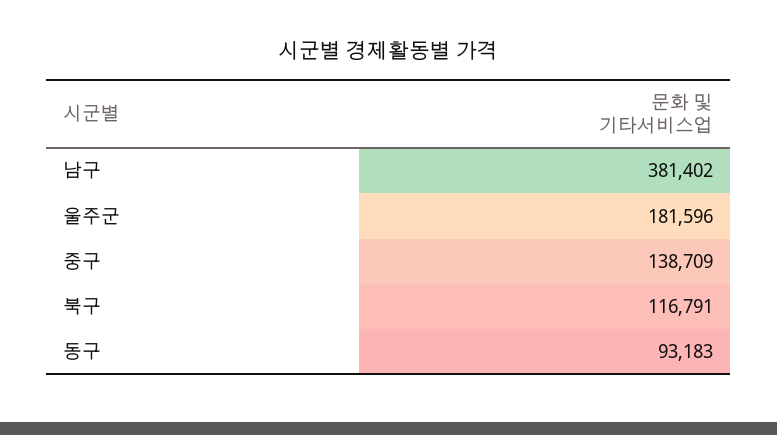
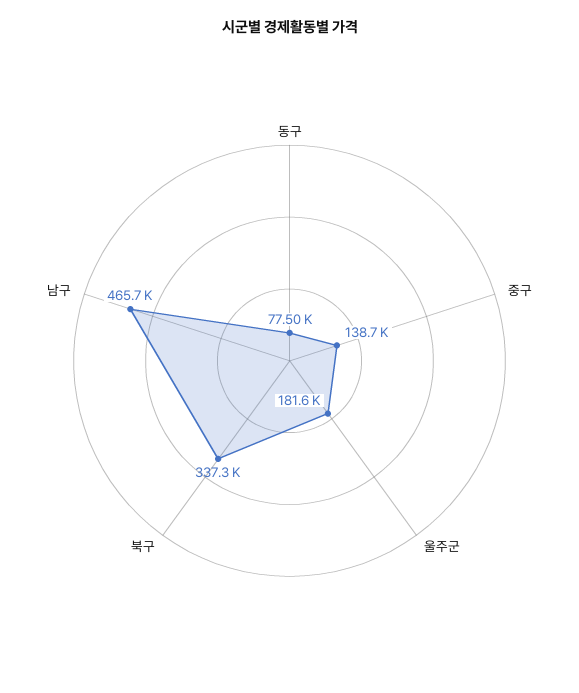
남구: 381402 -> 465700
북구: 116791 -> 337300
동구: 93183 -> 77500

